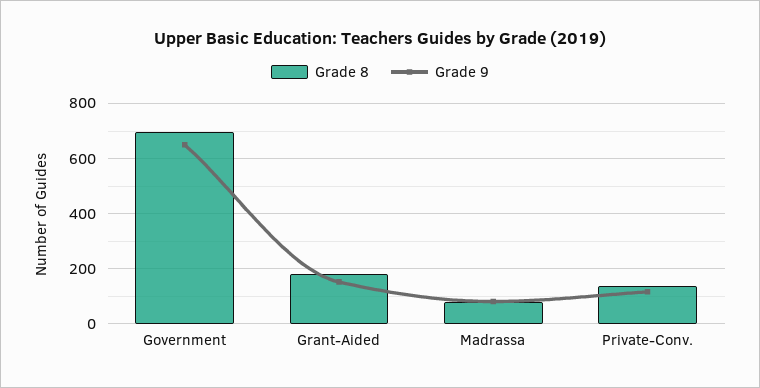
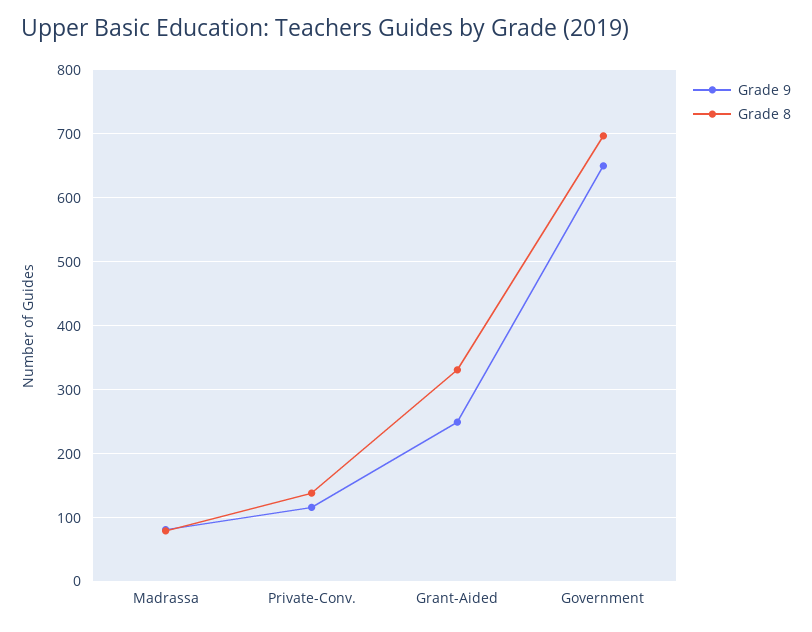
Grade 8, Grant-Aided: 175 -> 330
Grade 9, Grant-Aided: 150 -> 250

